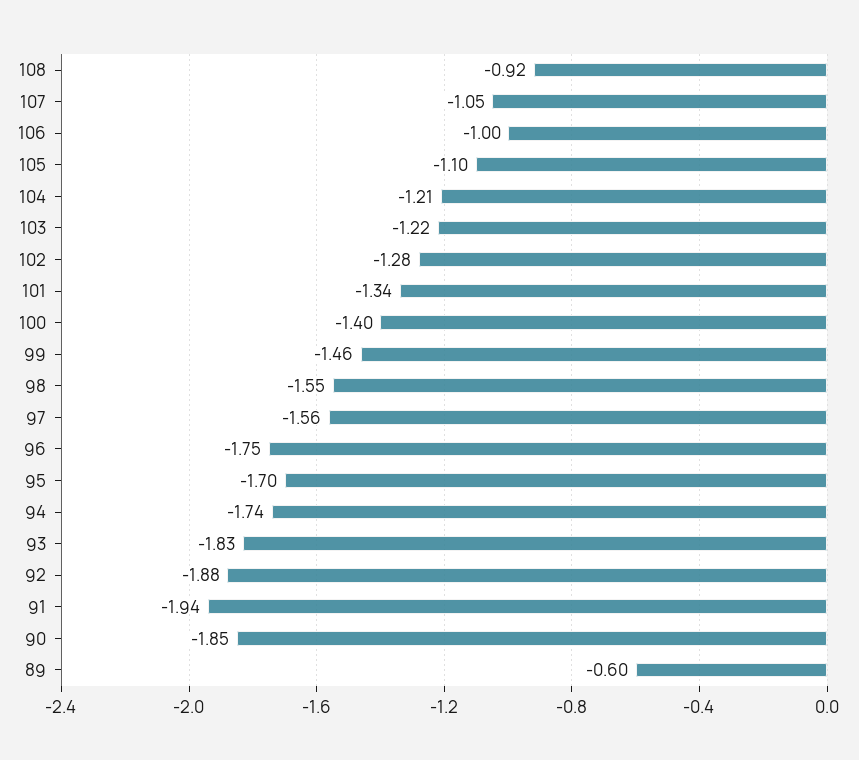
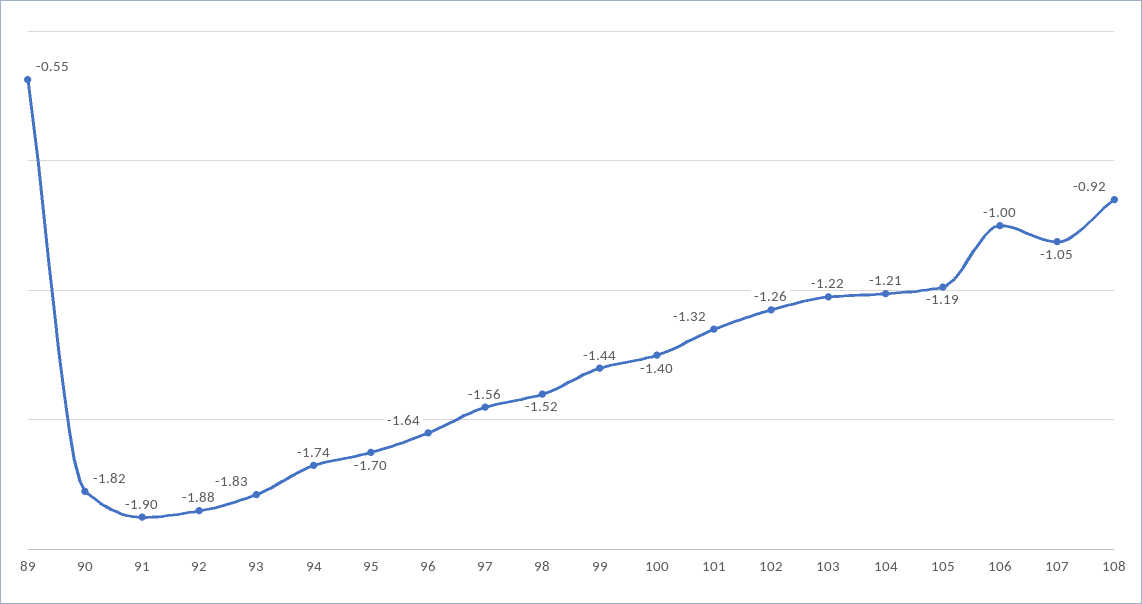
105: -1.1 -> -1.19
102: -1.28 -> -1.26
101: -1.34 -> -1.32
99: -1.46 -> -1.44
98: -1.55 -> -1.52
96: -1.75 -> -1.64
91: -1.94 -> -1.9
90: -1.85 -> -1.82
89: -0.6 -> -0.55

